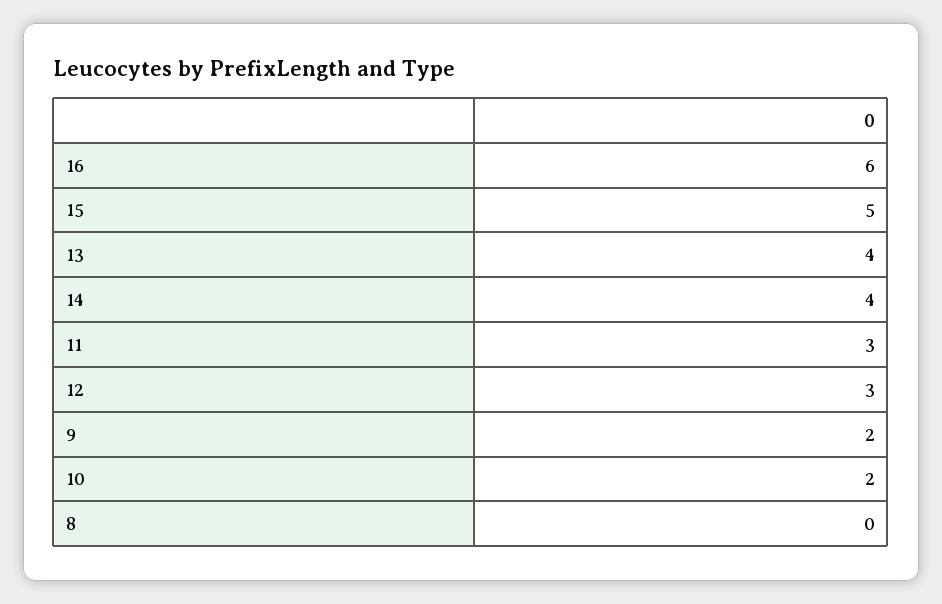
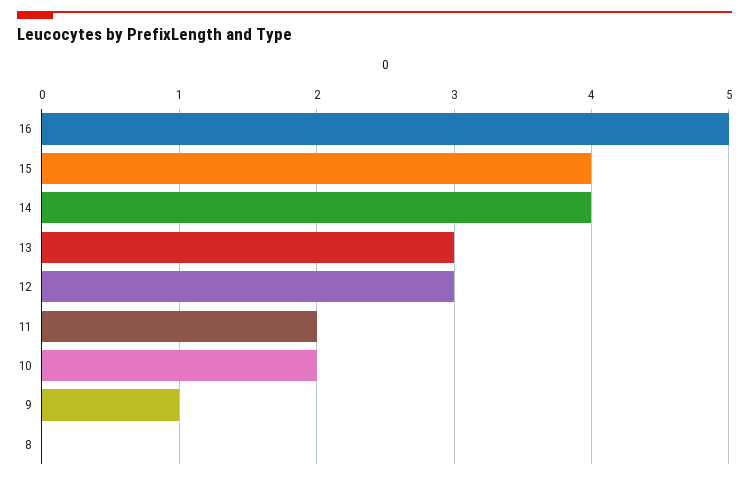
16: 6 -> 5
15: 5 -> 4
13: 4 -> 3
11: 3 -> 2
9: 2 -> 1

